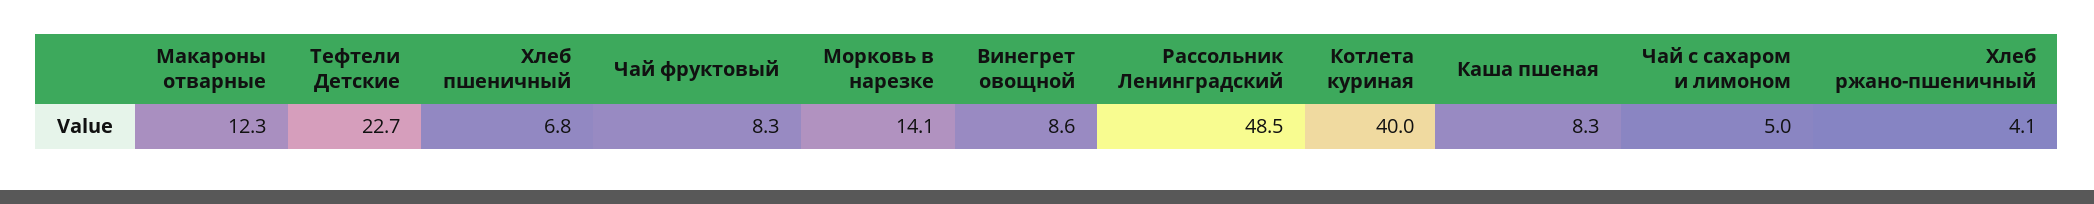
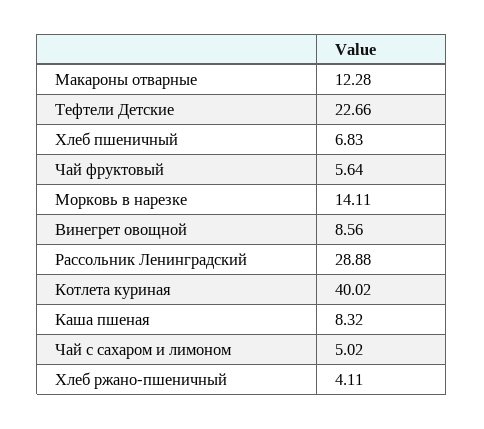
Чай фруктовый: 8.3 -> 5.64
Рассольник Ленинградский: 48.5 -> 28.88

